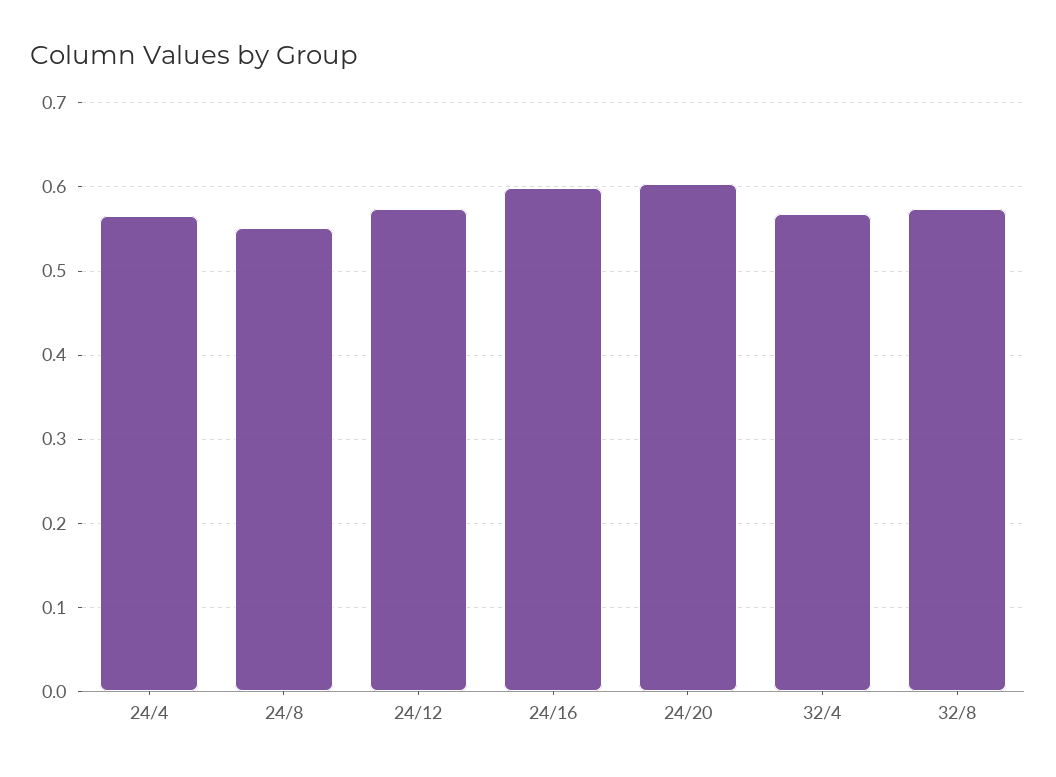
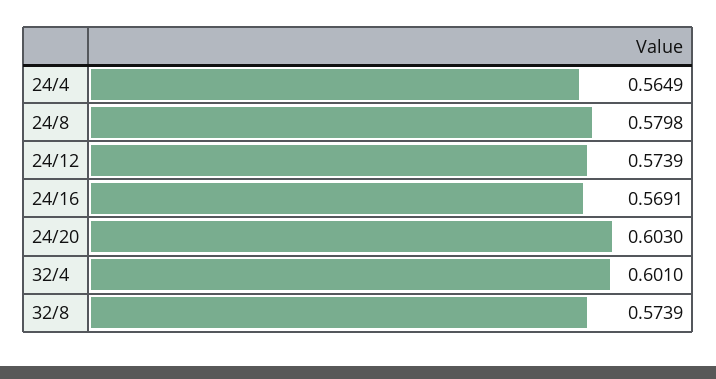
24/8: 0.55 -> 0.5798
24/16: 0.6 -> 0.5691
32/4: 0.57 -> 0.601

